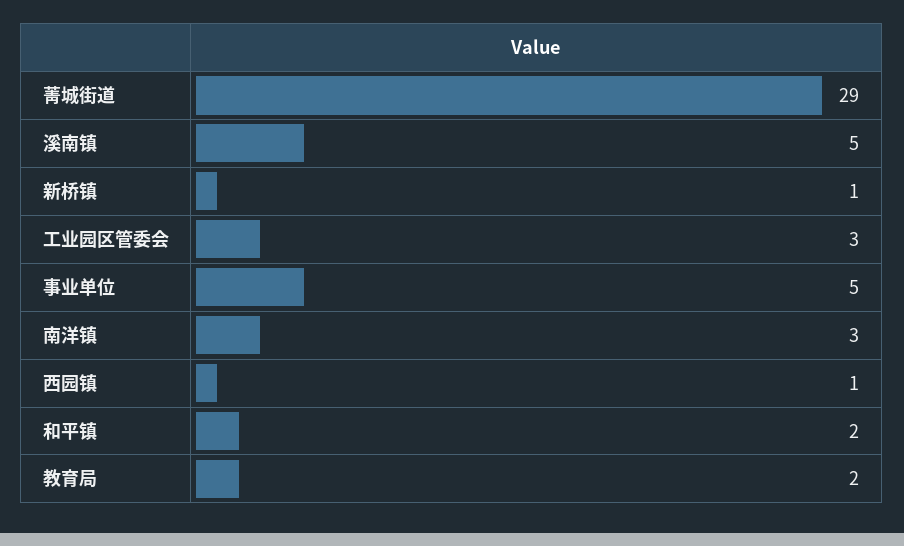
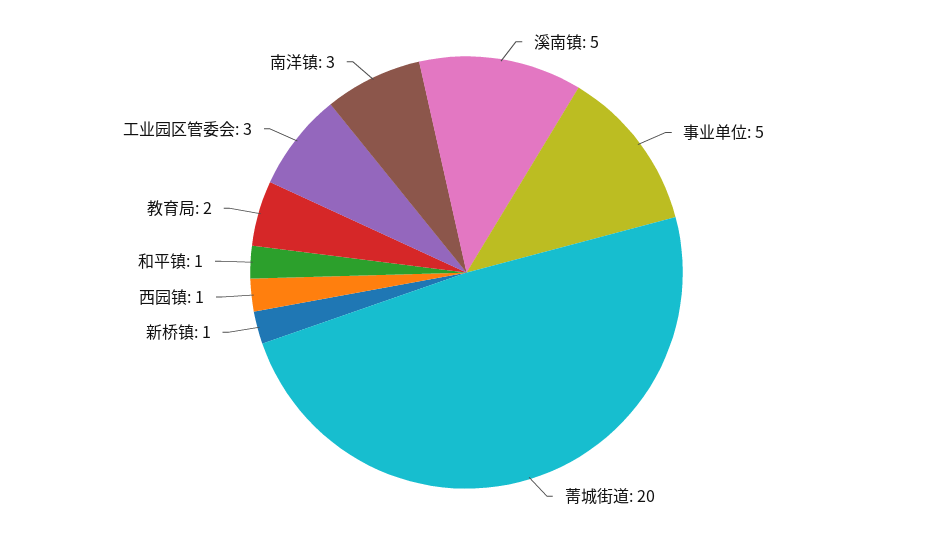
菁城街道: 29 -> 20
和平镇: 2 -> 1

